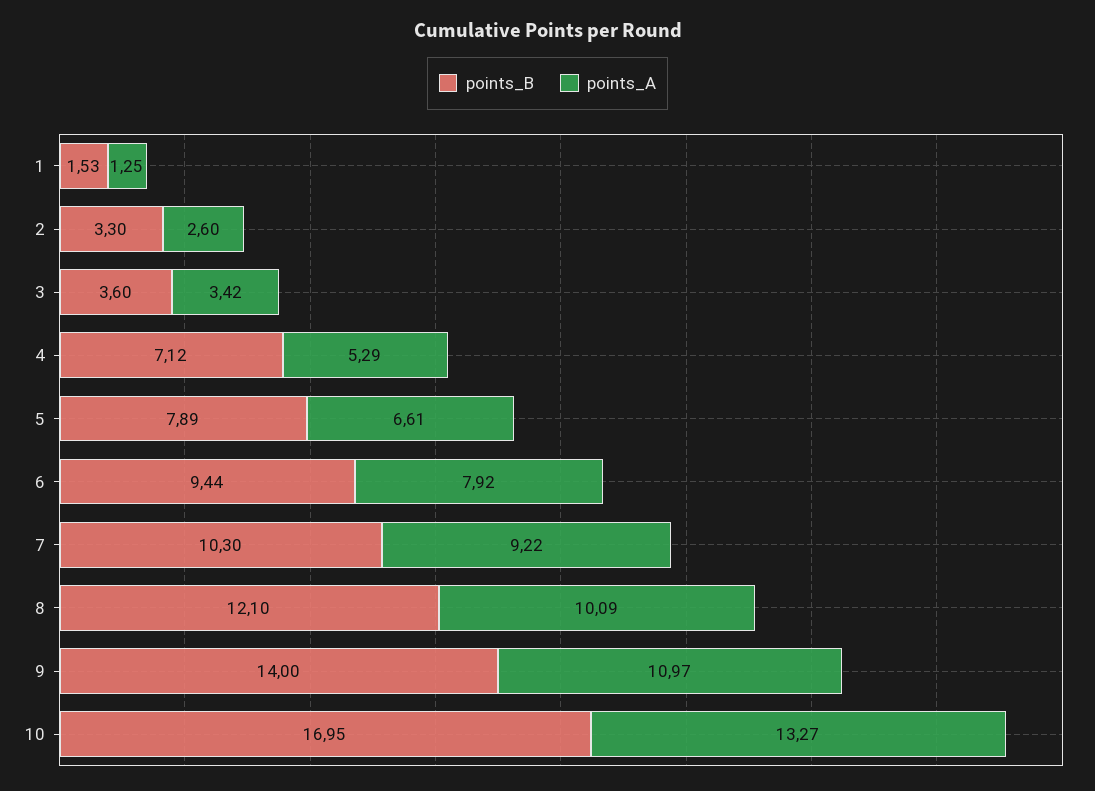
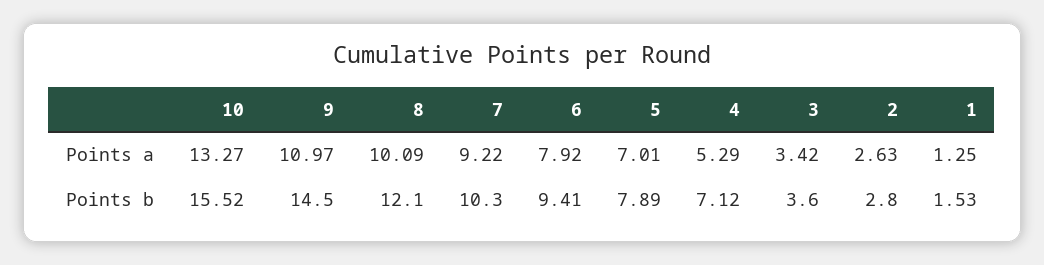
points_B, 2: 3.3 -> 2.8
points_A, 2: 2.6 -> 2.63
points_A, 5: 6.61 -> 7.01
points_B, 6: 9.44 -> 9.41
points_B, 9: 14 -> 14.5
points_B, 10: 16.95 -> 15.52

